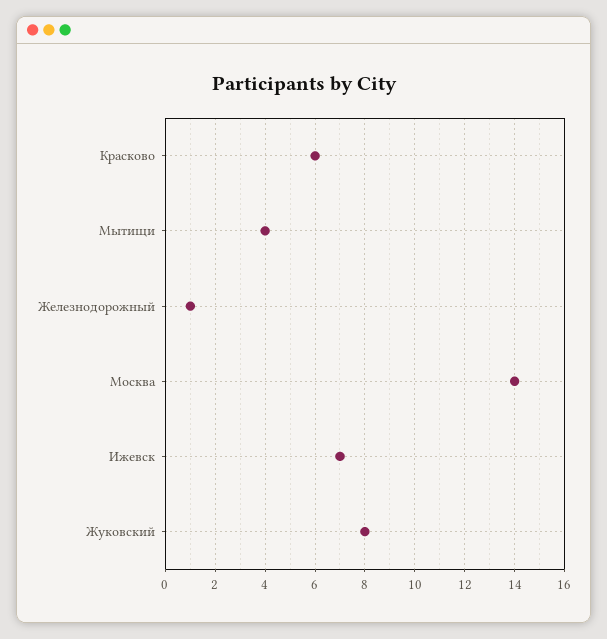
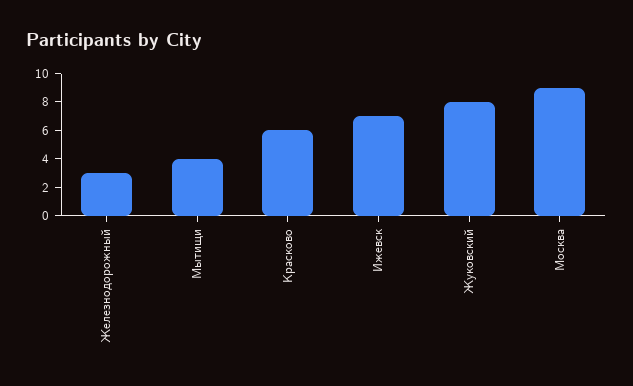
Железнодорожный: 1 -> 3
Москва: 14 -> 9

